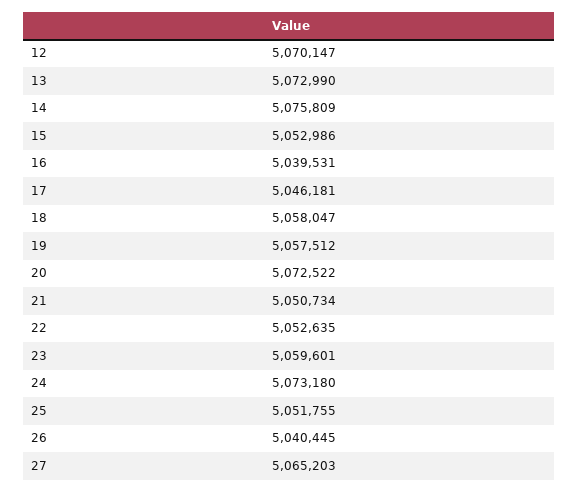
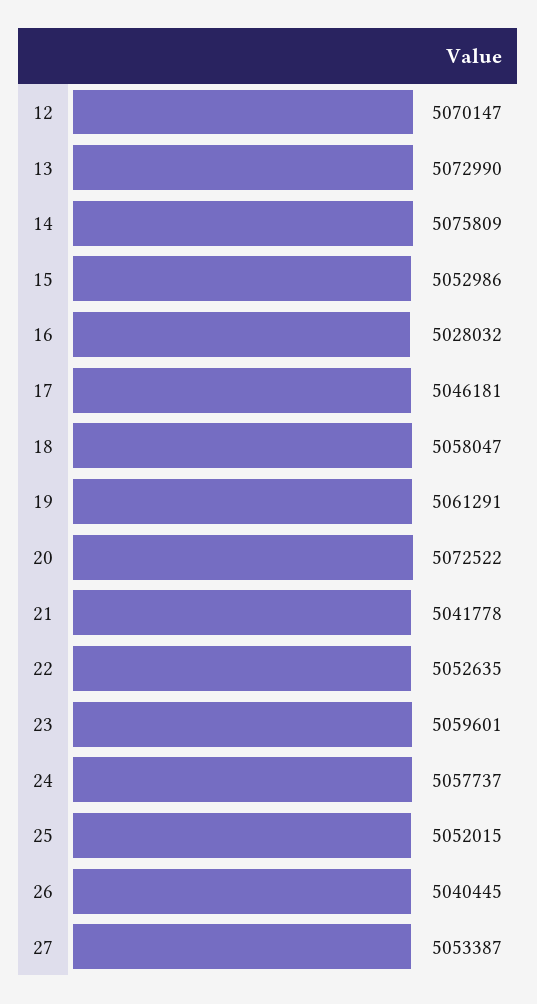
16: 5039531 -> 5028032
19: 5057512 -> 5061291
21: 5050734 -> 5041778
24: 5073180 -> 5057737
25: 5051755 -> 5052015
27: 5065203 -> 5053387

